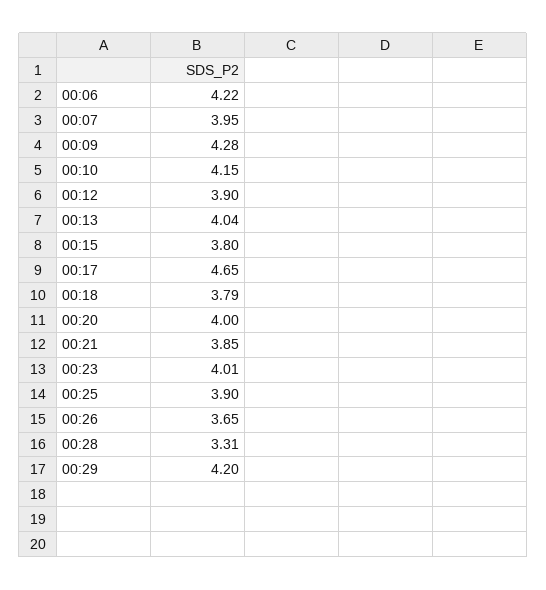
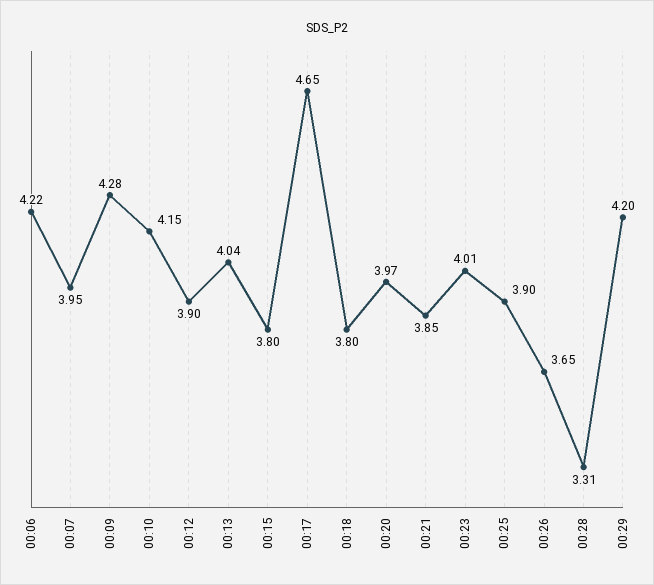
00:18: 3.79 -> 3.8
00:20: 4 -> 3.97

